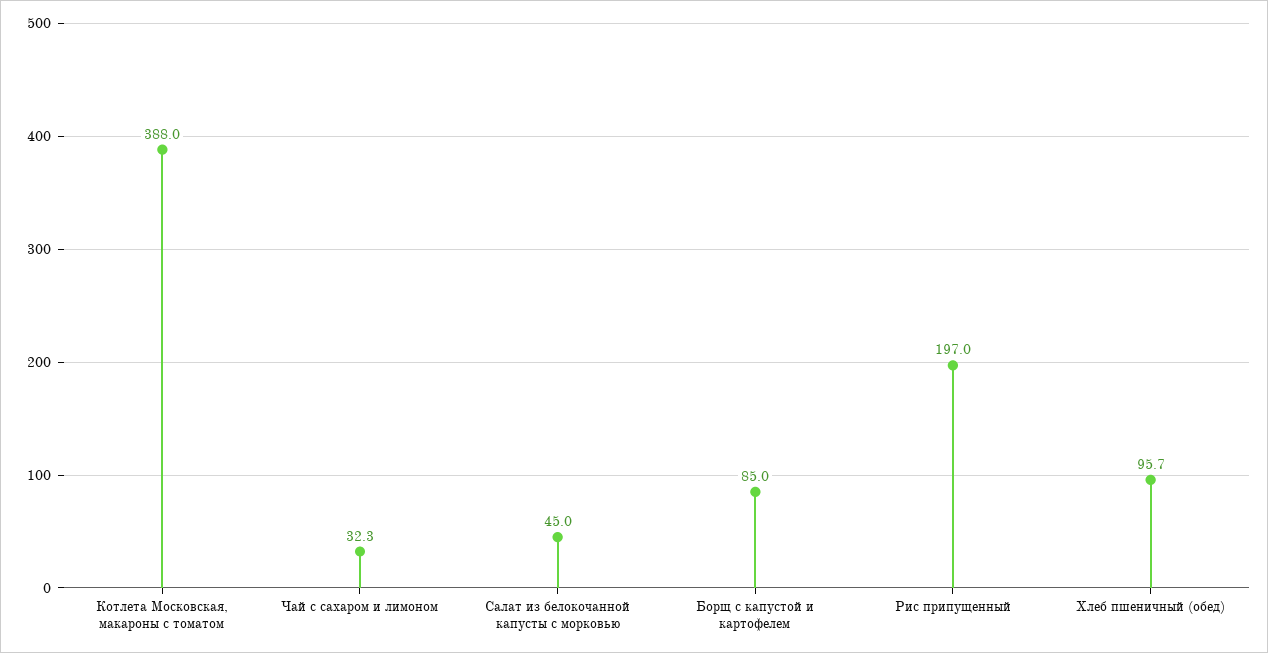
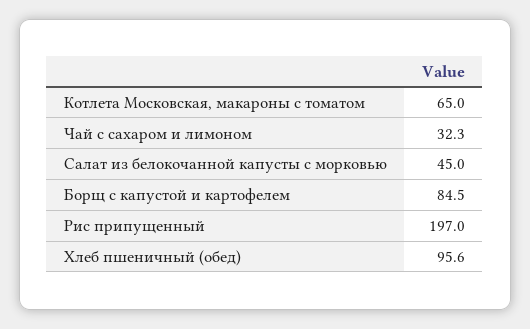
Котлета Московская, макароны с томатом: 388 -> 65
Борщ с капустой и картофелем: 85 -> 84.5
Хлеб пшеничный (обед): 95.7 -> 95.6

